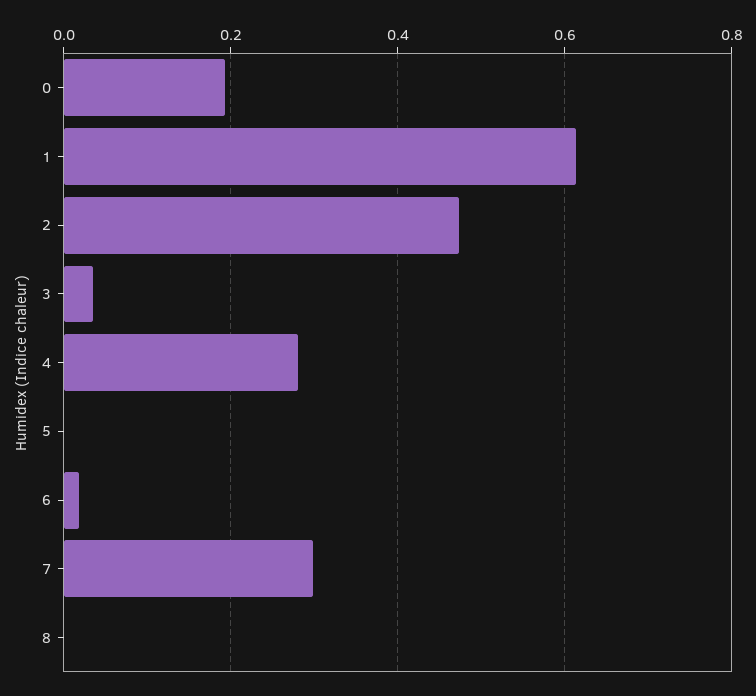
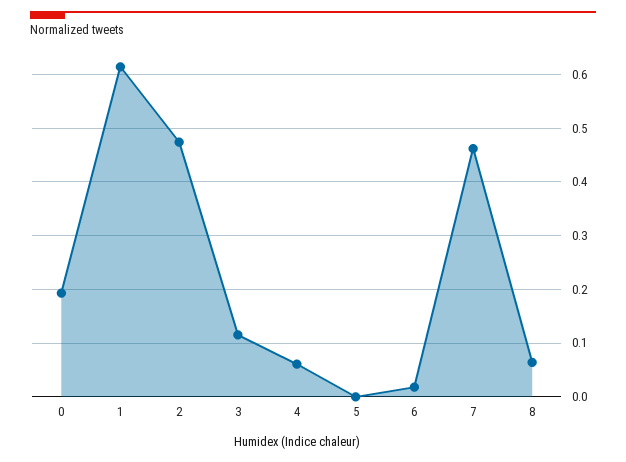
3: 0.04 -> 0.12
4: 0.28 -> 0.06
7: 0.3 -> 0.46
8: 0 -> 0.06

